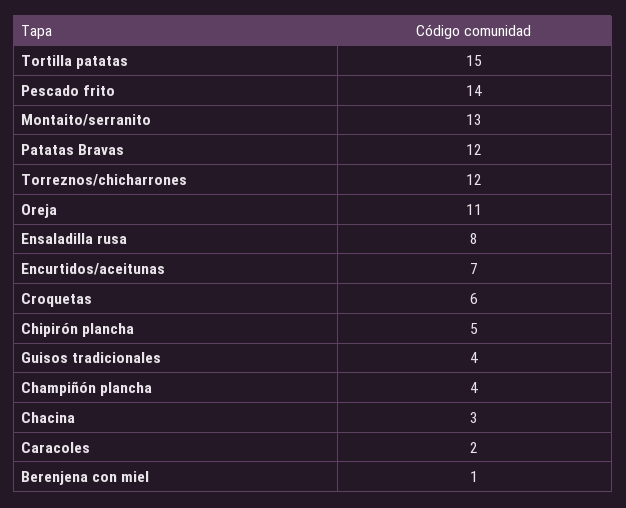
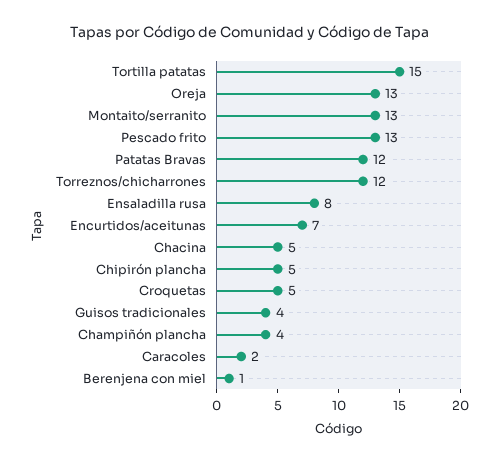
Pescado frito: 14 -> 13
Oreja: 11 -> 13
Croquetas: 6 -> 5
Chacina: 3 -> 5

